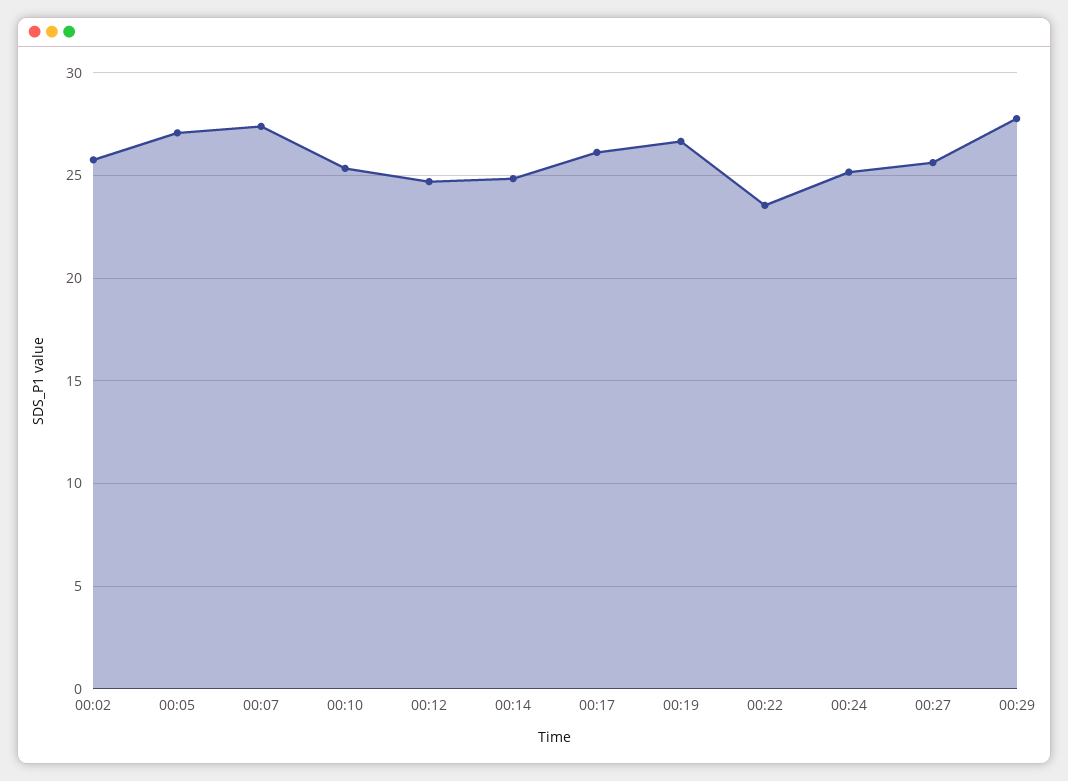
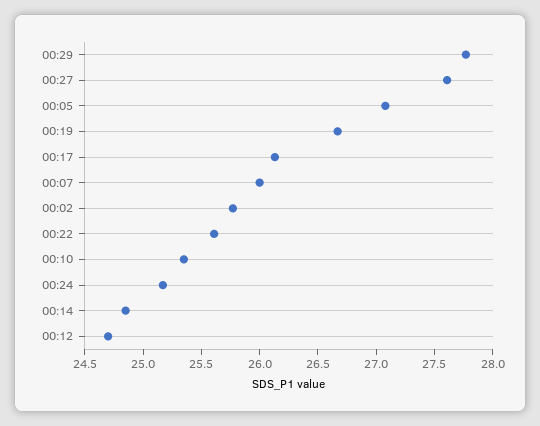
00:07: 27.5 -> 26
00:22: 23.5 -> 25.6
00:27: 25.5 -> 27.6

